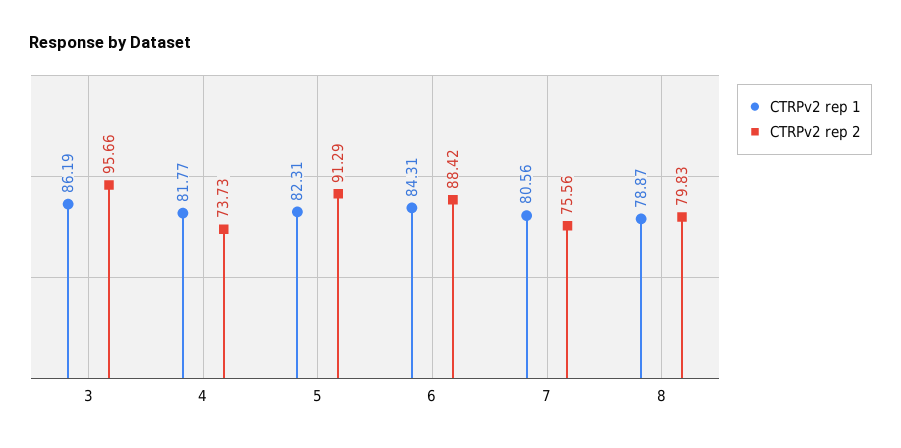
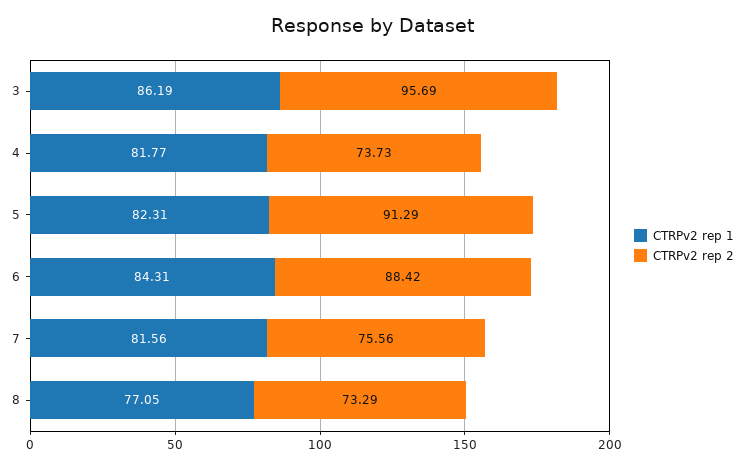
CTRPv2 rep 2, 3: 95.66 -> 95.69
CTRPv2 rep 1, 7: 80.56 -> 81.56
CTRPv2 rep 1, 8: 78.87 -> 77.05
CTRPv2 rep 2, 8: 79.83 -> 73.29

